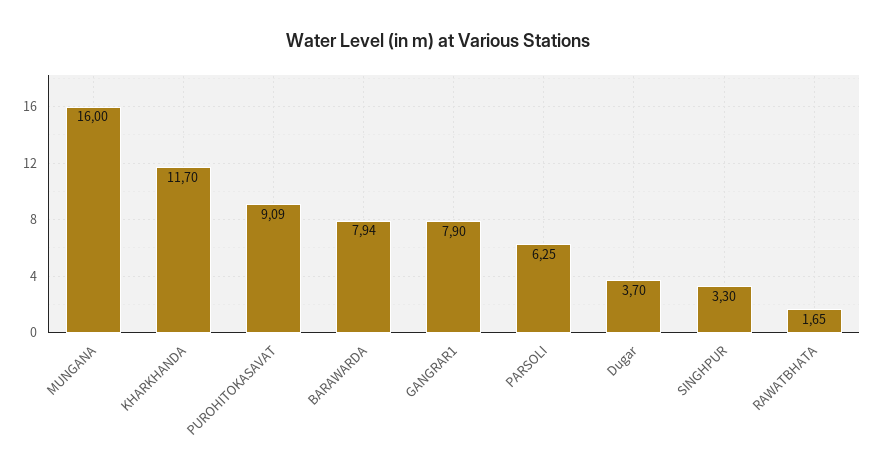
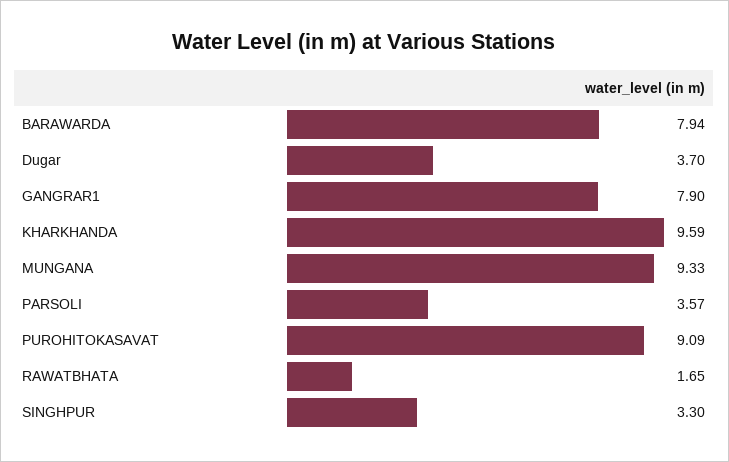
MUNGANA: 16 -> 9.33
KHARKHANDA: 11.7 -> 9.59
PARSOLI: 6.25 -> 3.57

